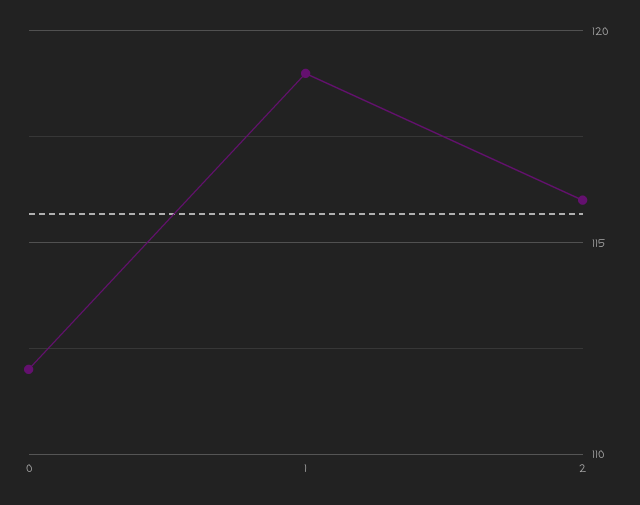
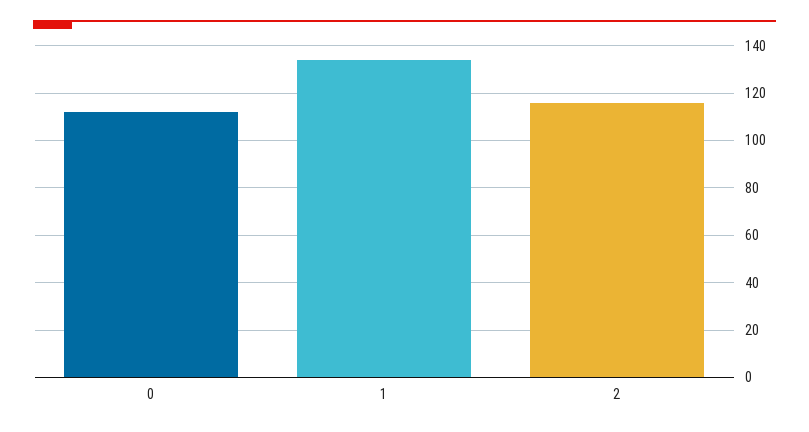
1: 119 -> 135

